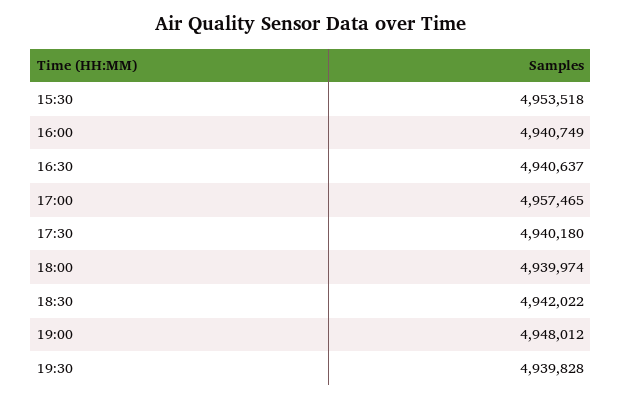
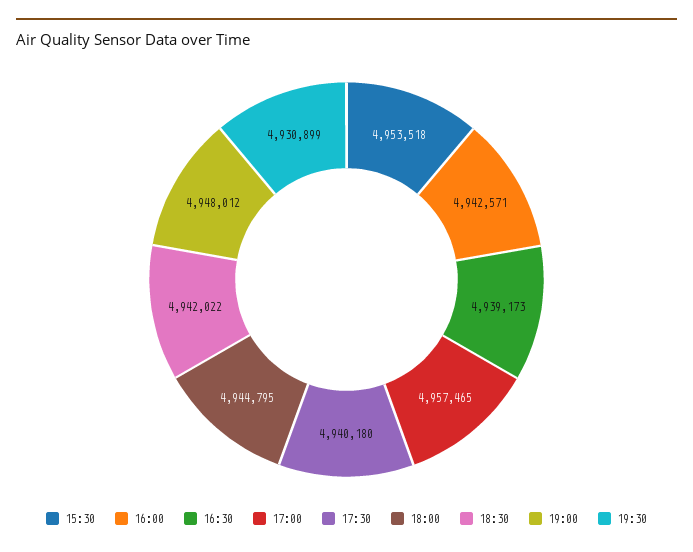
16:00: 4940749 -> 4942571
16:30: 4940637 -> 4939173
18:00: 4939974 -> 4944795
19:30: 4939828 -> 4930899

